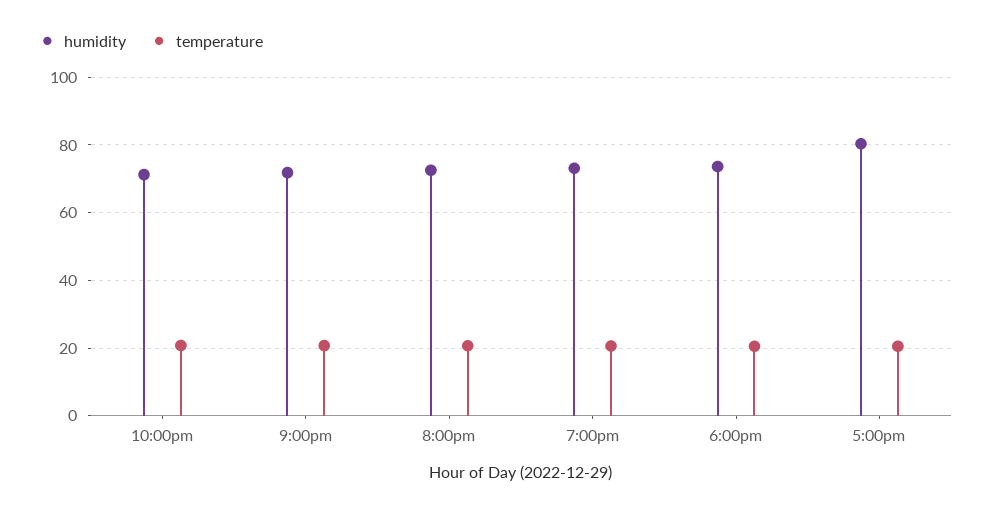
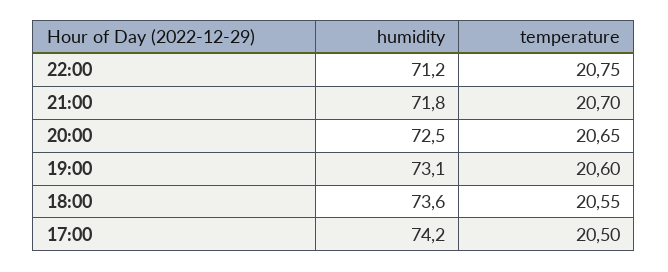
humidity, 5:00pm: 80 -> 74.2

